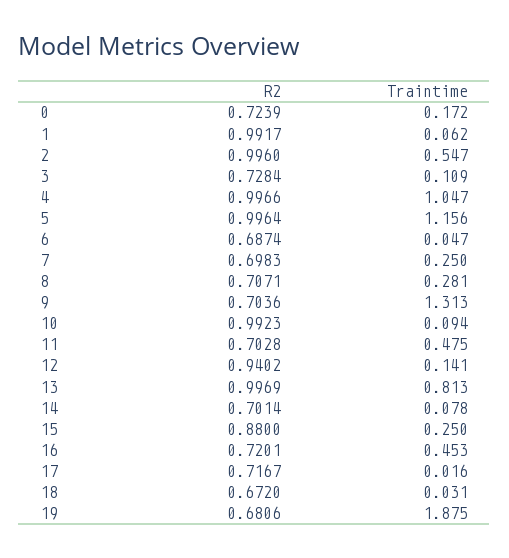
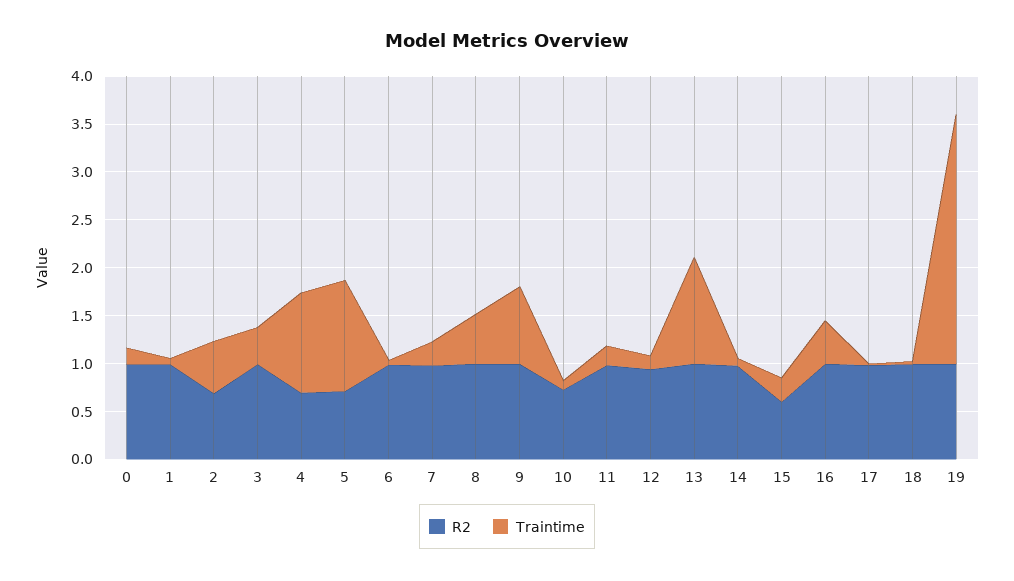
R2, 0: 0.7239 -> 1
R2, 2: 0.996 -> 0.7
R2, 3: 0.7284 -> 1
Traintime, 3: 0.109 -> 0.4
R2, 4: 0.9966 -> 0.7
R2, 5: 0.9964 -> 0.7
R2, 6: 0.6874 -> 1
R2, 7: 0.6983 -> 1
R2, 8: 0.7071 -> 1
Traintime, 8: 0.281 -> 0.5
R2, 9: 0.7036 -> 1
Traintime, 9: 1.313 -> 0.8
R2, 10: 0.9923 -> 0.7
R2, 11: 0.7028 -> 1
Traintime, 11: 0.475 -> 0.2
Traintime, 13: 0.813 -> 1.1
R2, 14: 0.7014 -> 1
R2, 15: 0.88 -> 0.6
R2, 16: 0.7201 -> 1
R2, 17: 0.7167 -> 1
R2, 18: 0.672 -> 1
R2, 19: 0.6806 -> 1
Traintime, 19: 1.875 -> 2.6

